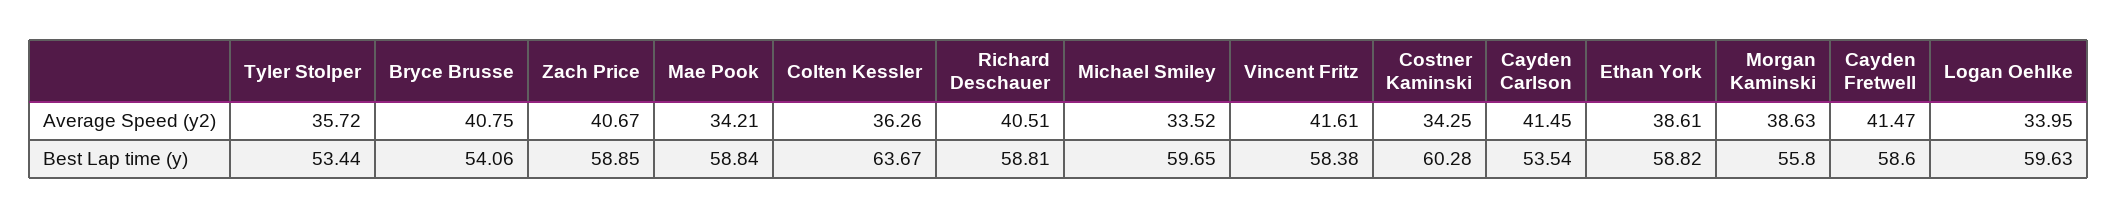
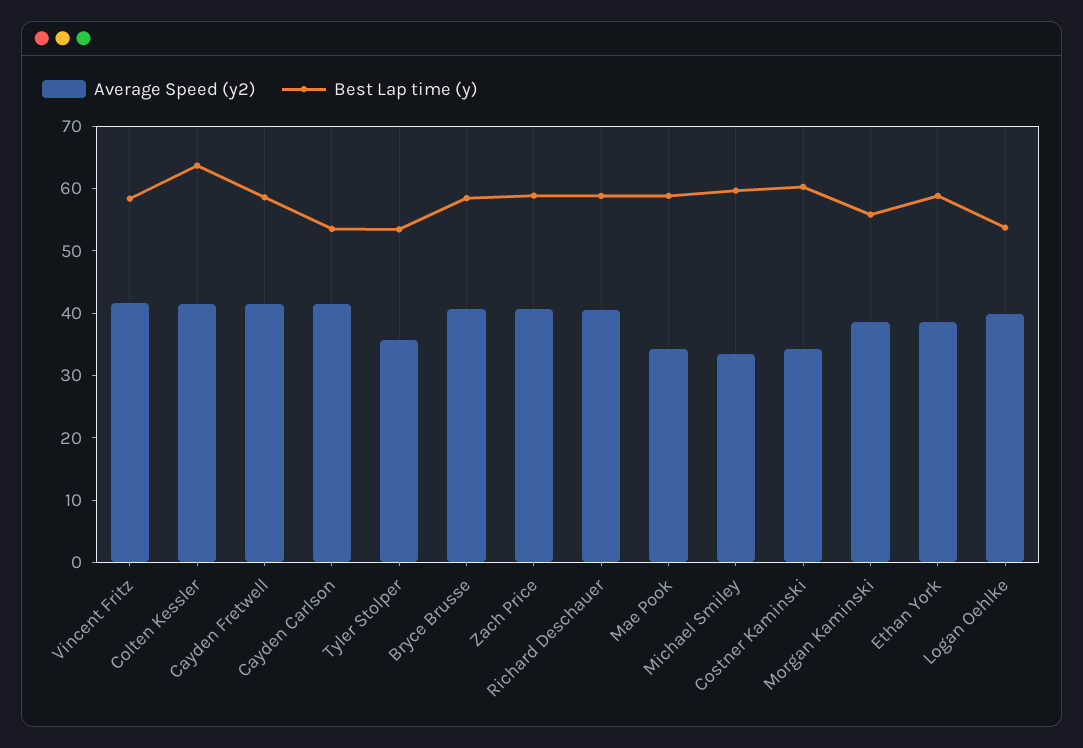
Average Speed (y2), Colten Kessler: 36.26 -> 42
Average Speed (y2), Logan Oehlke: 33.95 -> 40
Best Lap time (y), Bryce Brusse: 54.06 -> 58
Best Lap time (y), Logan Oehlke: 59.63 -> 54

